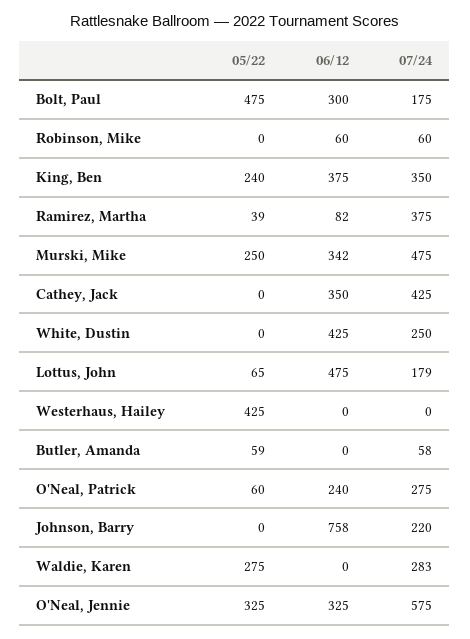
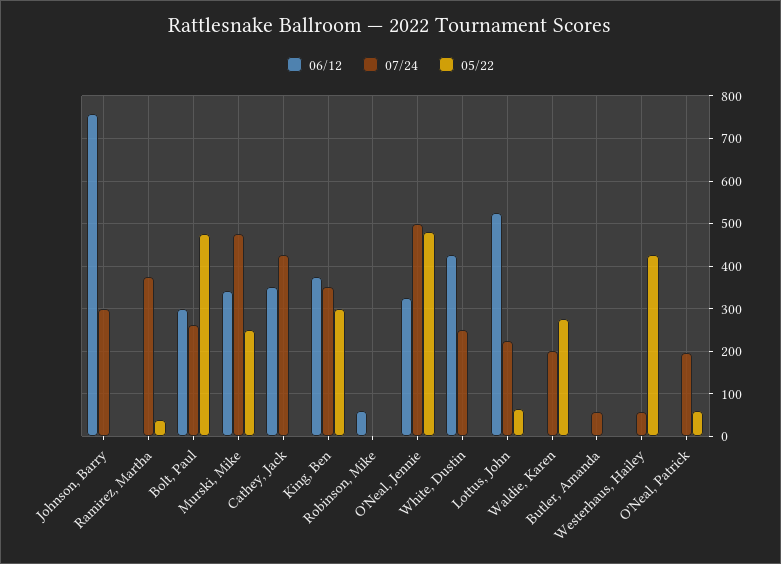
07/24, Bolt, Paul: 175 -> 260
07/24, Robinson, Mike: 60 -> 0
05/22, King, Ben: 240 -> 300
06/12, Ramirez, Martha: 82 -> 0
06/12, Lottus, John: 475 -> 520
07/24, Lottus, John: 179 -> 220
07/24, Westerhaus, Hailey: 0 -> 60
05/22, Butler, Amanda: 59 -> 0
06/12, O'Neal, Patrick: 240 -> 0
07/24, O'Neal, Patrick: 275 -> 200
07/24, Johnson, Barry: 220 -> 300
07/24, Waldie, Karen: 283 -> 200
05/22, O'Neal, Jennie: 325 -> 480
07/24, O'Neal, Jennie: 575 -> 500

